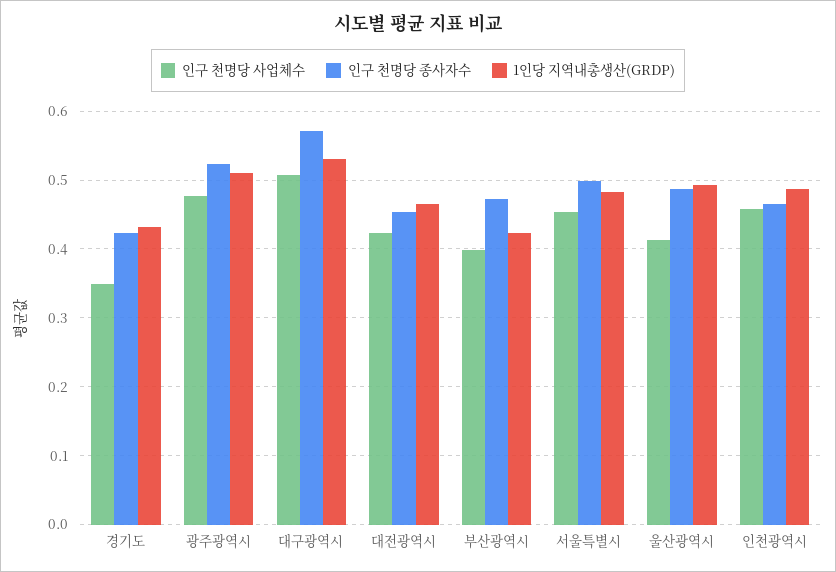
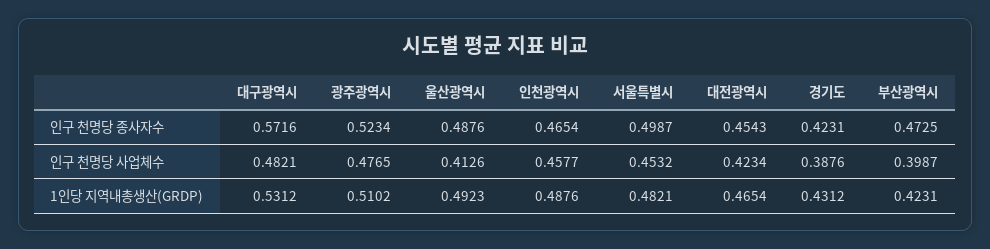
인구 천명당 사업체수, 경기도: 0.35 -> 0.3876
인구 천명당 사업체수, 대구광역시: 0.51 -> 0.4821

